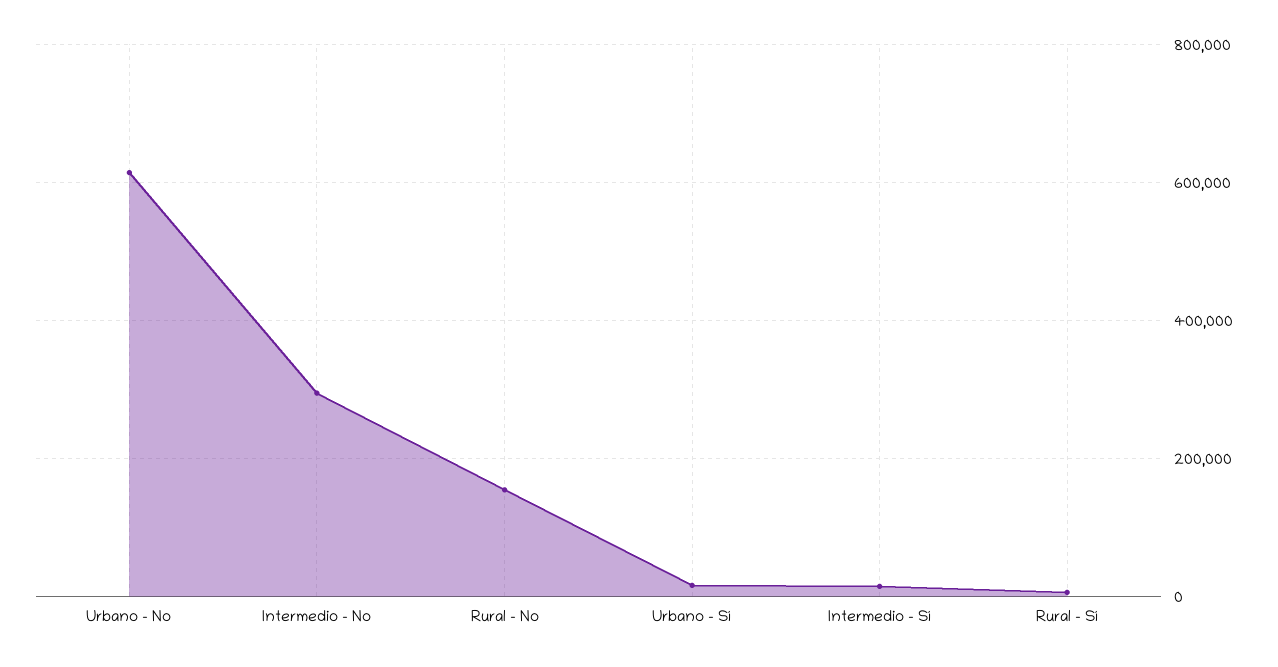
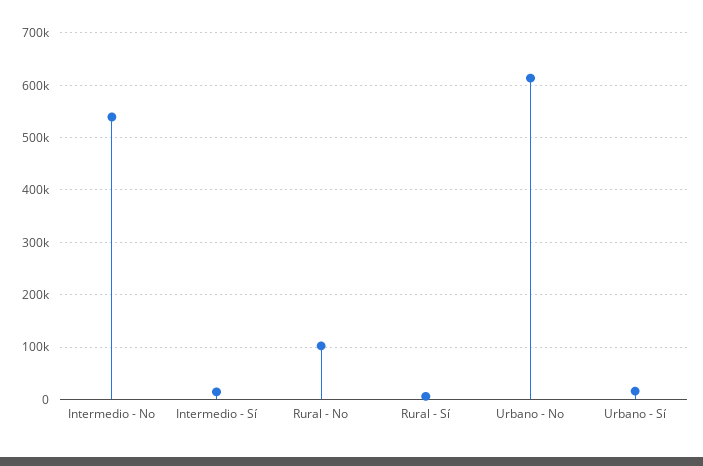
Intermedio - No: 300000 -> 540000
Rural - No: 160000 -> 100000

